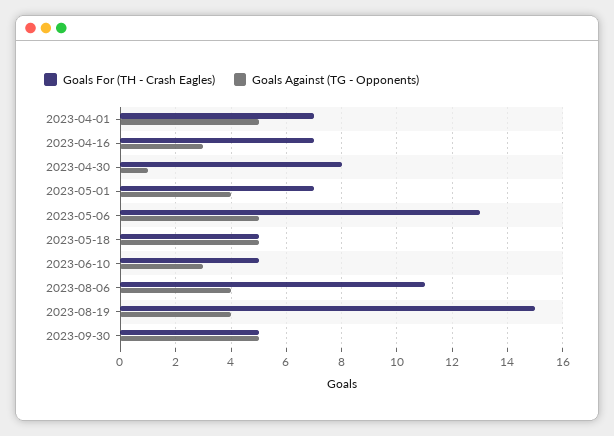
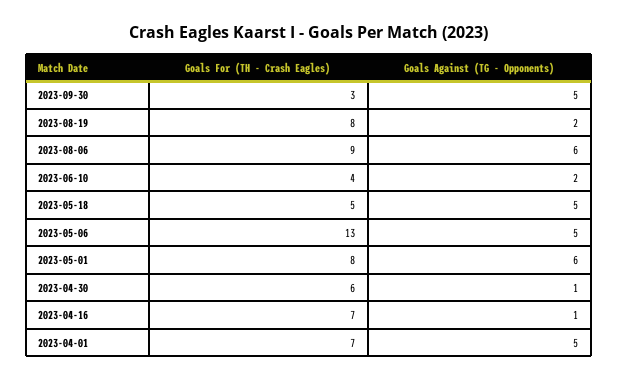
Goals Against (TG - Opponents), 2023-04-16: 3 -> 1
Goals For (TH - Crash Eagles), 2023-04-30: 8 -> 6
Goals For (TH - Crash Eagles), 2023-05-01: 7 -> 8
Goals Against (TG - Opponents), 2023-05-01: 4 -> 6
Goals For (TH - Crash Eagles), 2023-06-10: 5 -> 4
Goals Against (TG - Opponents), 2023-06-10: 3 -> 2
Goals For (TH - Crash Eagles), 2023-08-06: 11 -> 9
Goals Against (TG - Opponents), 2023-08-06: 4 -> 6
Goals For (TH - Crash Eagles), 2023-08-19: 15 -> 8
Goals Against (TG - Opponents), 2023-08-19: 4 -> 2
Goals For (TH - Crash Eagles), 2023-09-30: 5 -> 3

